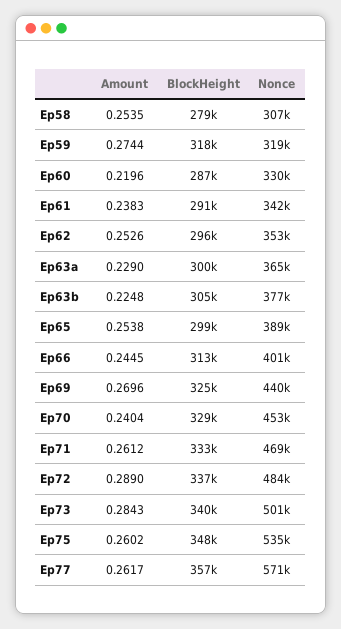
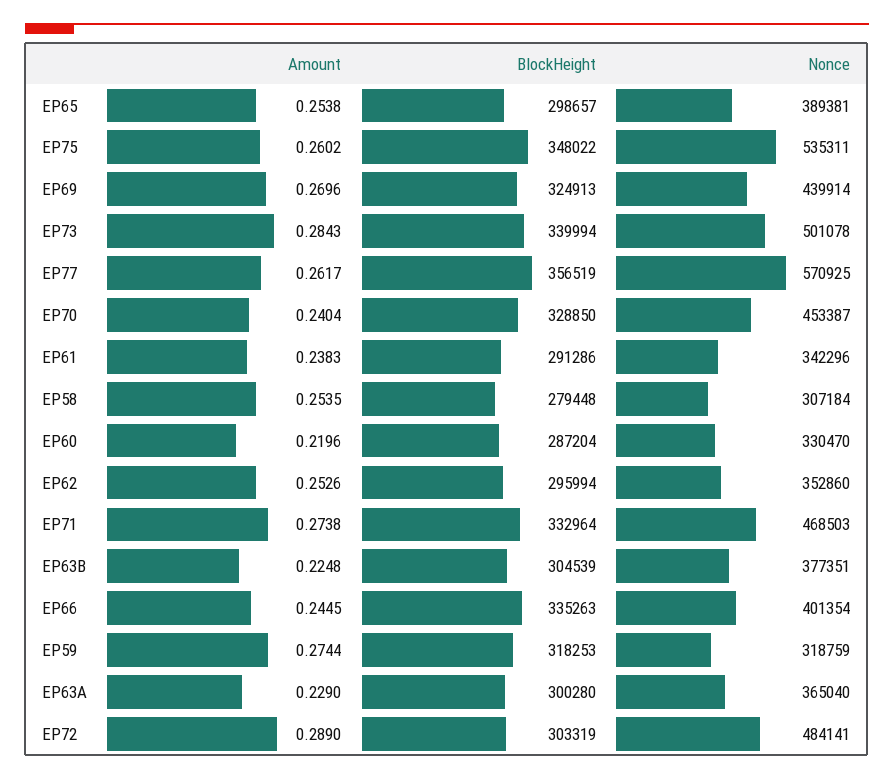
BlockHeight, Ep66: 313000 -> 335263
Amount, Ep71: 0.2612 -> 0.2738
BlockHeight, Ep72: 337000 -> 303319

